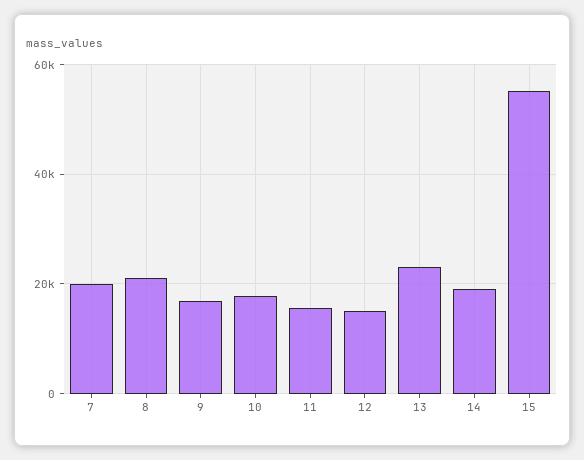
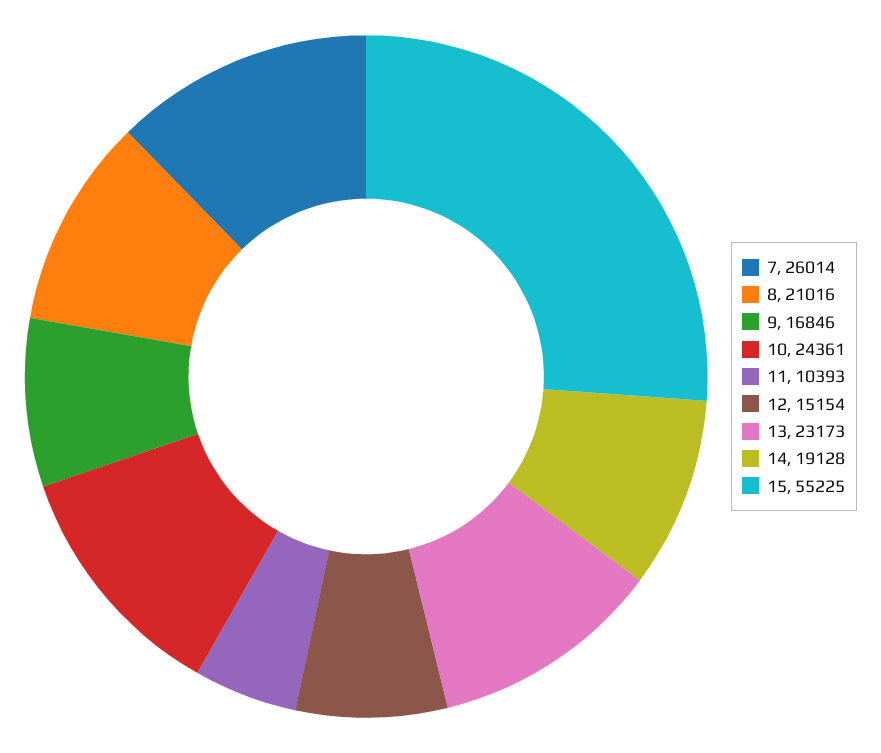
7: 20000 -> 26014
10: 18000 -> 24361
11: 16000 -> 10393

